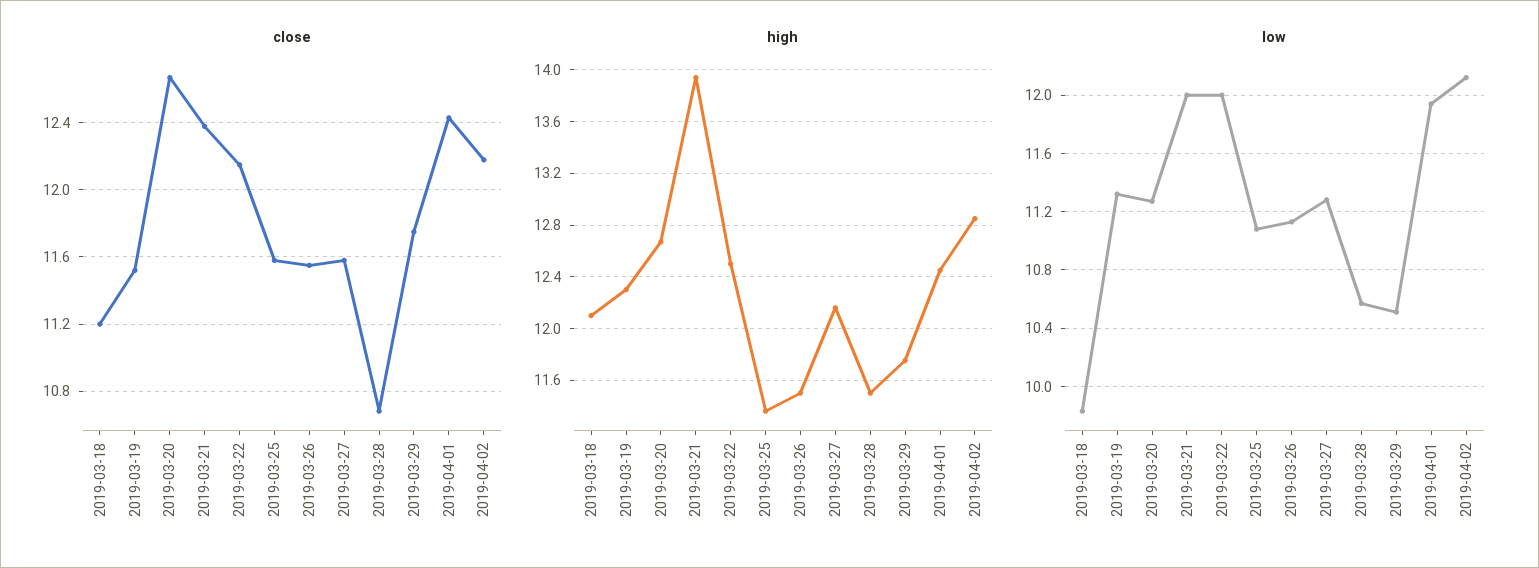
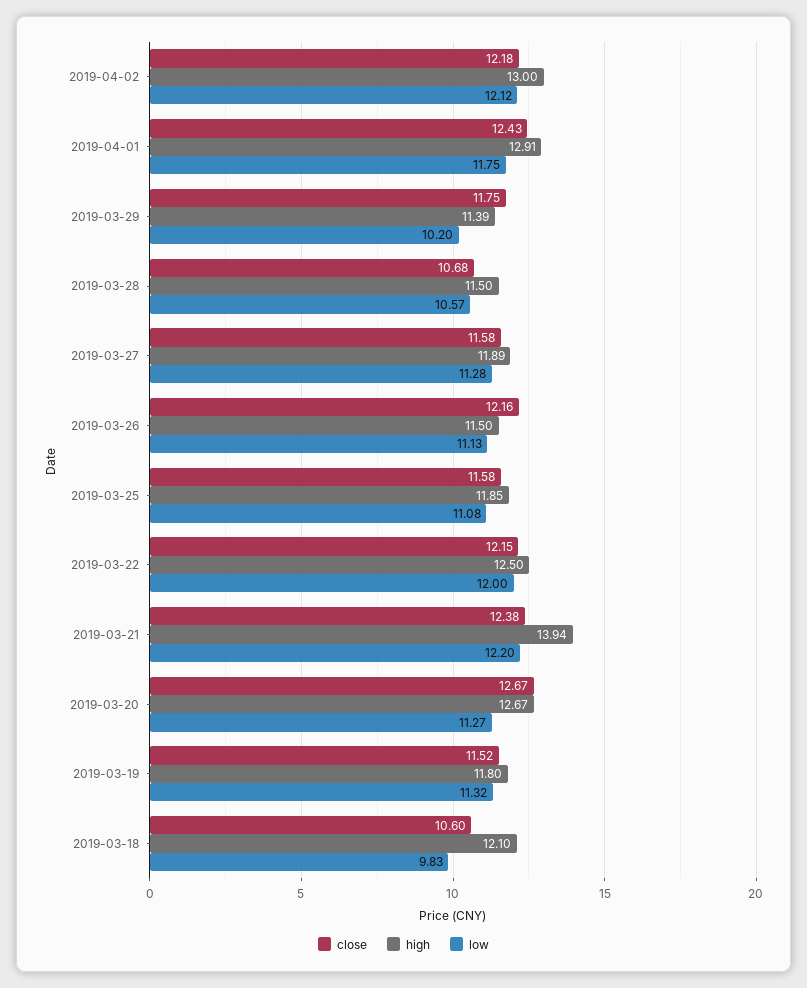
close, 2019-03-18: 11.2 -> 10.6
close, 2019-03-26: 11.55 -> 12.16
high, 2019-03-19: 12.3 -> 11.8
high, 2019-03-25: 11.35 -> 11.85
high, 2019-03-27: 12.15 -> 11.89
high, 2019-03-29: 11.75 -> 11.39
high, 2019-04-01: 12.45 -> 12.91
high, 2019-04-02: 12.85 -> 13
low, 2019-03-21: 12 -> 12.2
low, 2019-03-29: 10.5 -> 10.2
low, 2019-04-01: 11.95 -> 11.75

